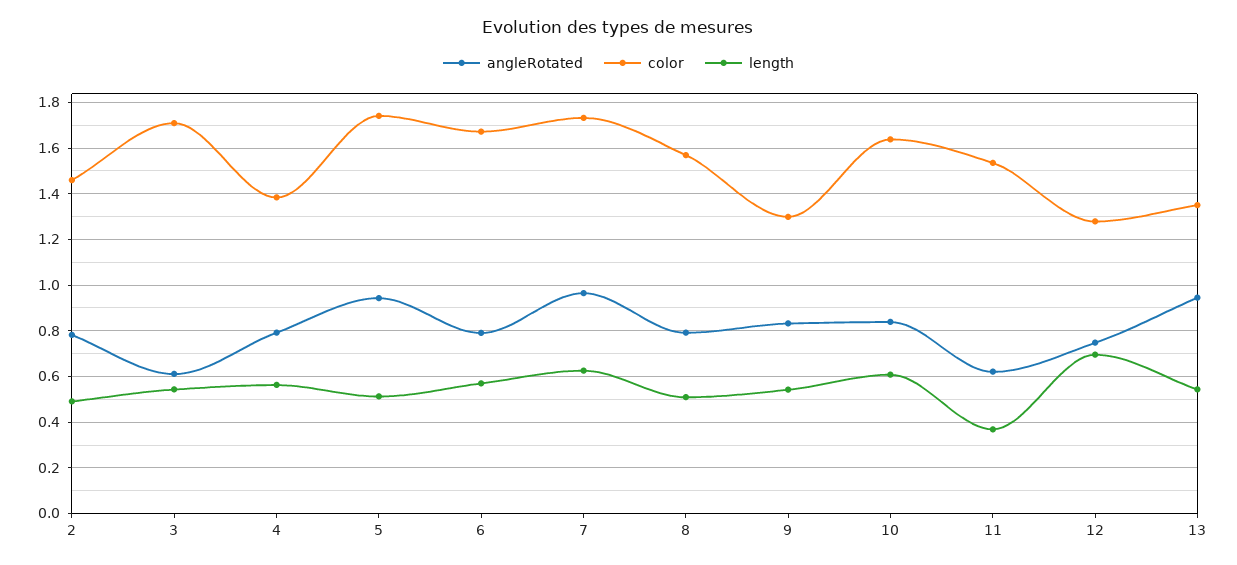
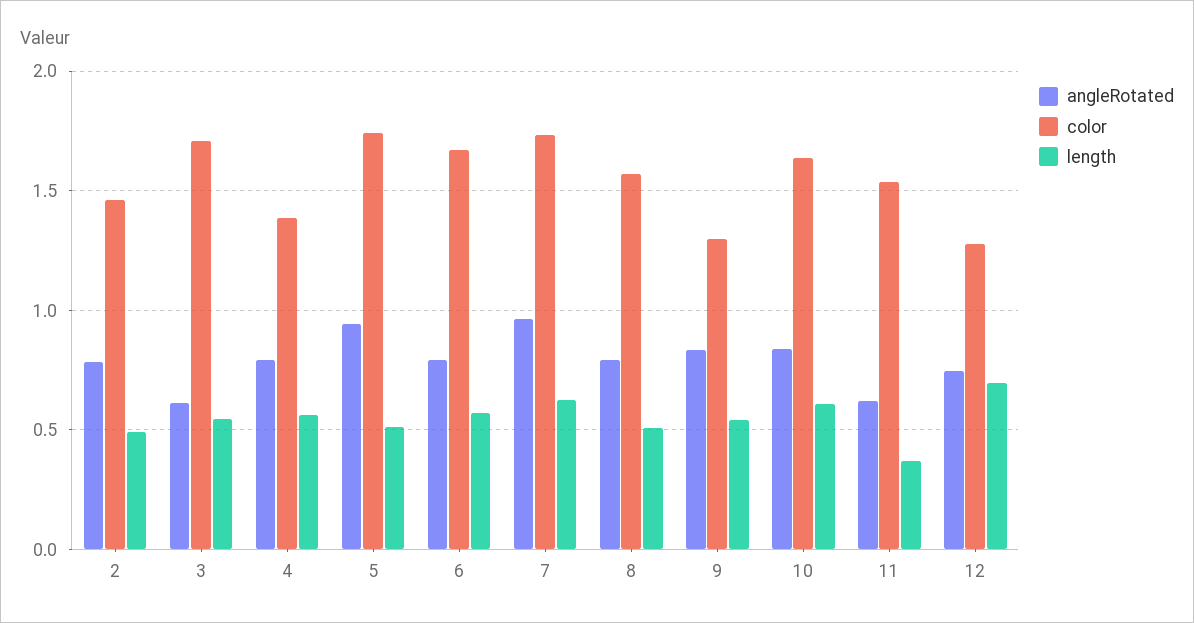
angleRotated, 13: 0.95 -> none
color, 13: 1.35 -> none
length, 13: 0.55 -> none

